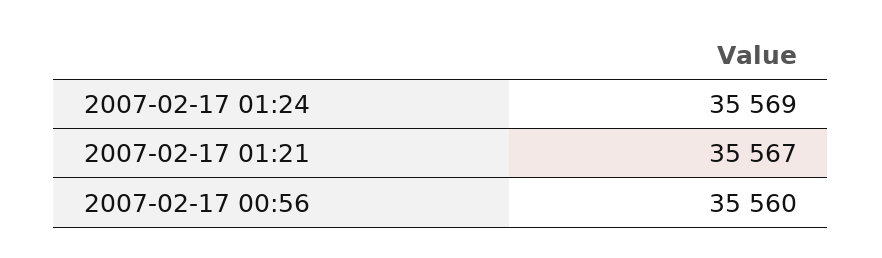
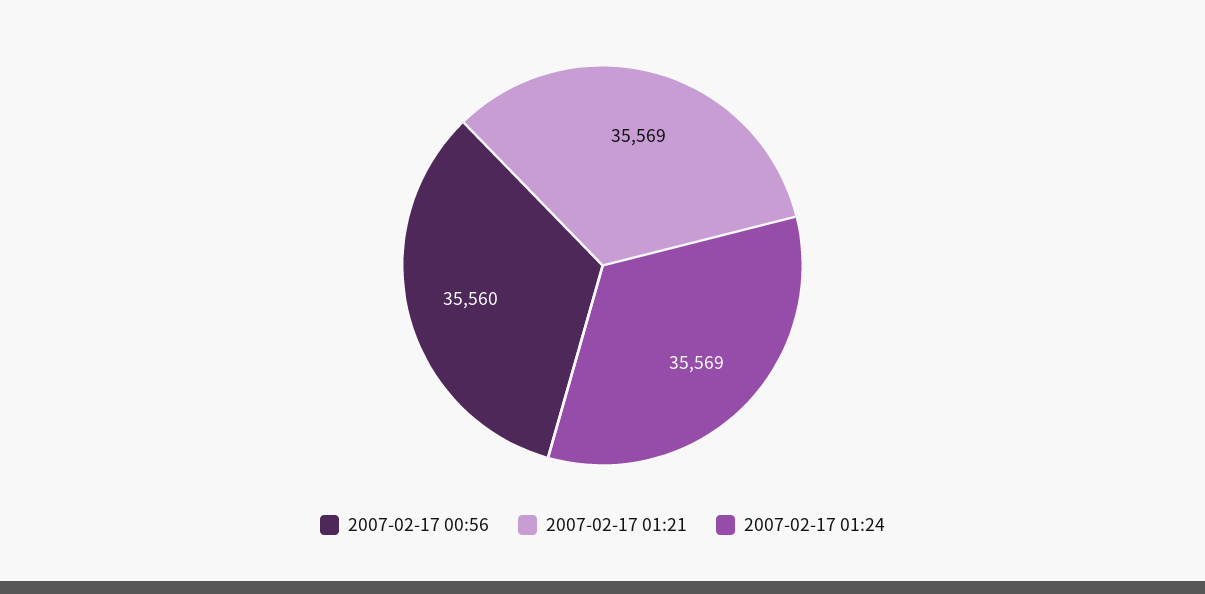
2007-02-17 01:21: 35567 -> 35569

